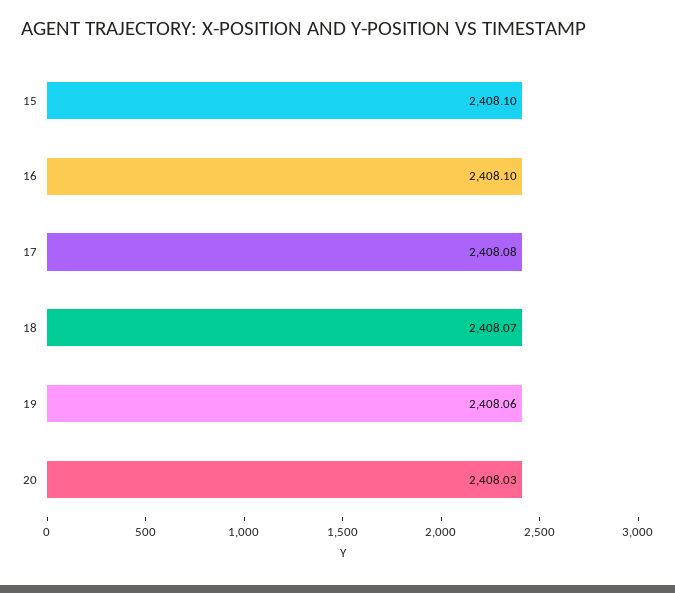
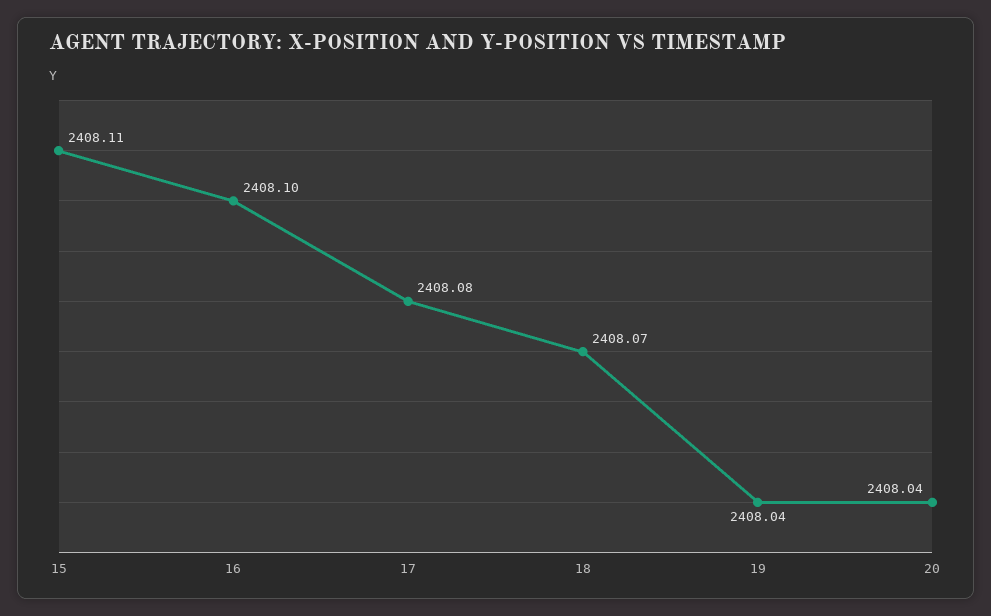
15: 2408.1 -> 2408.11
19: 2408.06 -> 2408.04
20: 2408.03 -> 2408.04

